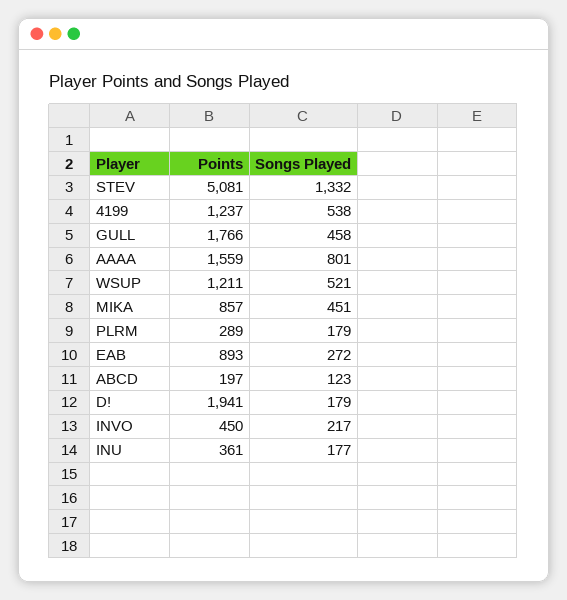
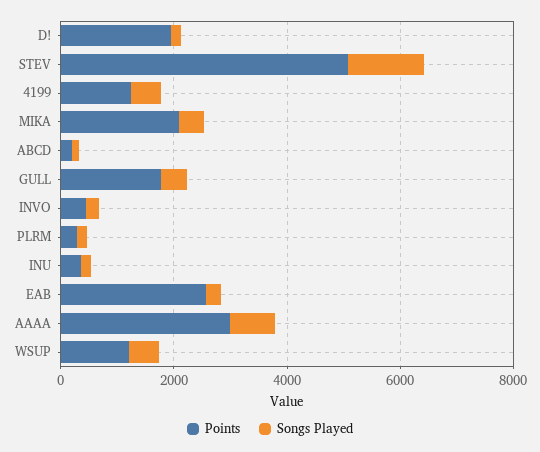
Points, AAAA: 1559 -> 3000
Points, MIKA: 857 -> 2000
Points, EAB: 893 -> 2500

